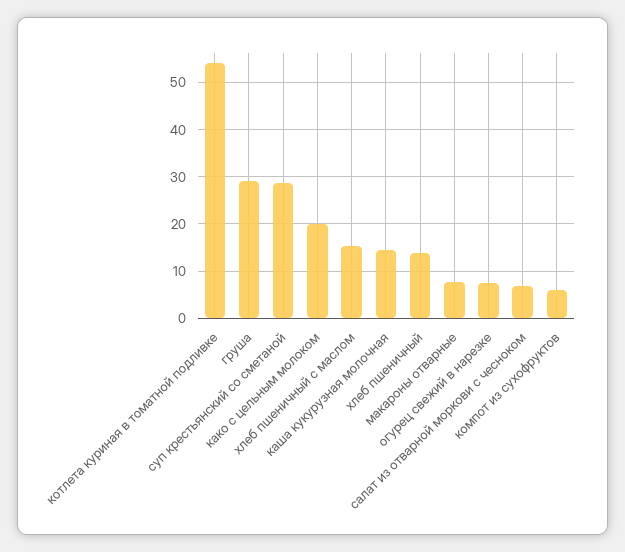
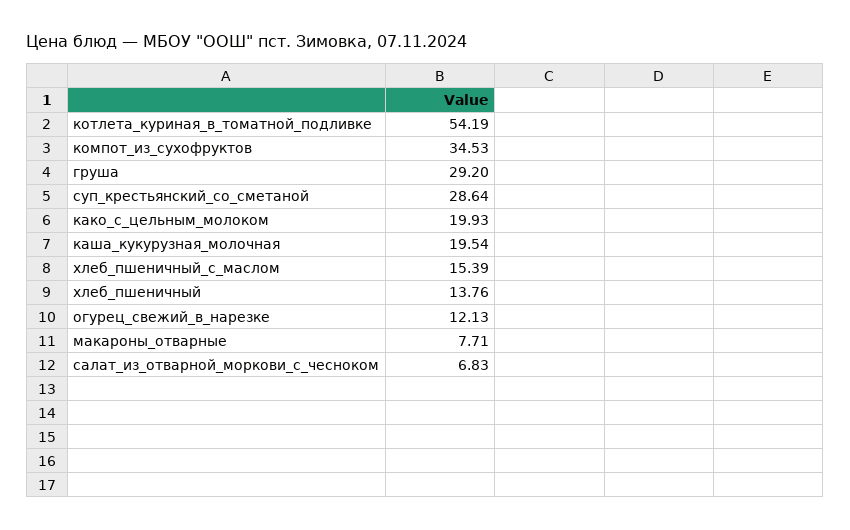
каша кукурузная молочная: 14 -> 19.54
огурец свежий в нарезке: 8 -> 12.13
компот из сухофруктов: 6 -> 34.53

